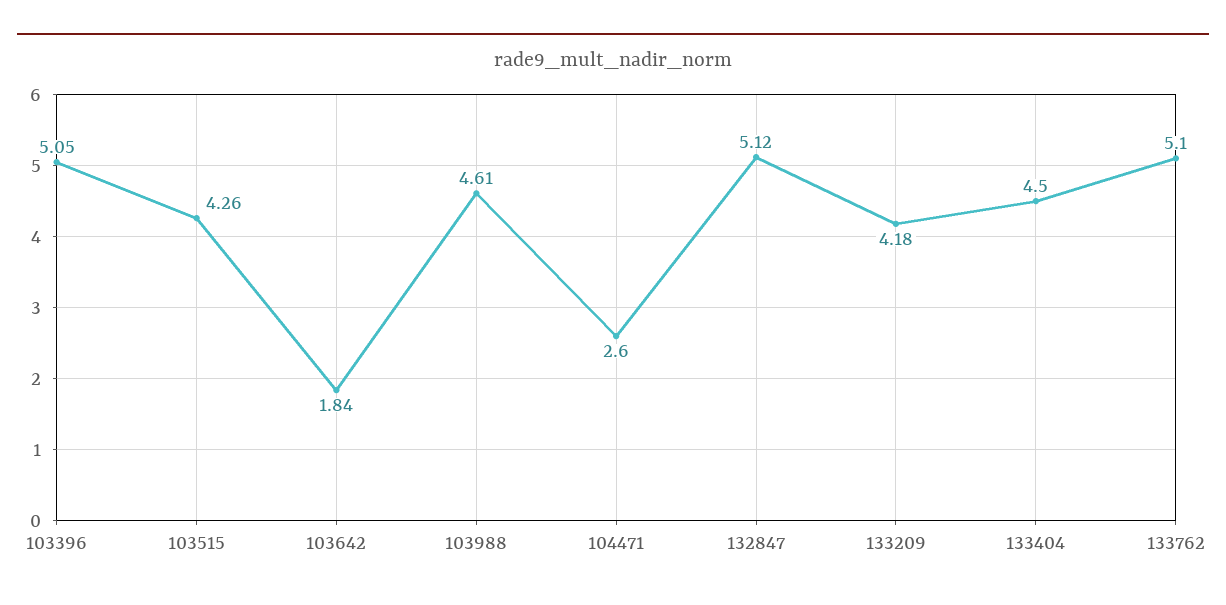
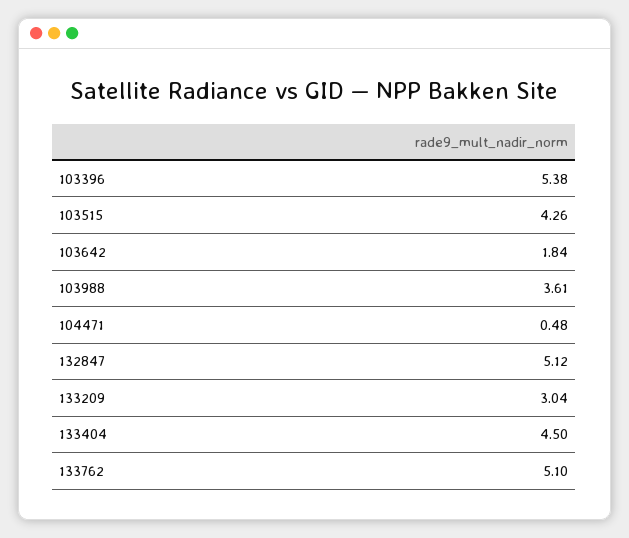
103396: 5.05 -> 5.38
103988: 4.61 -> 3.61
104471: 2.6 -> 0.48
133209: 4.18 -> 3.04

